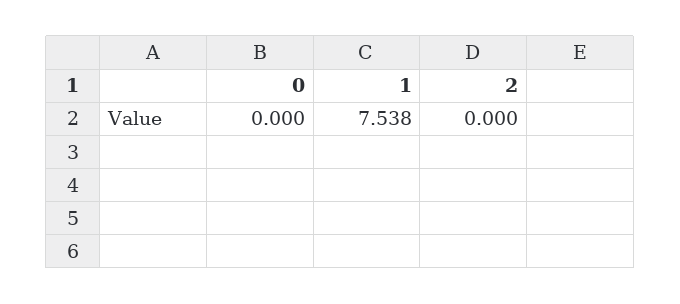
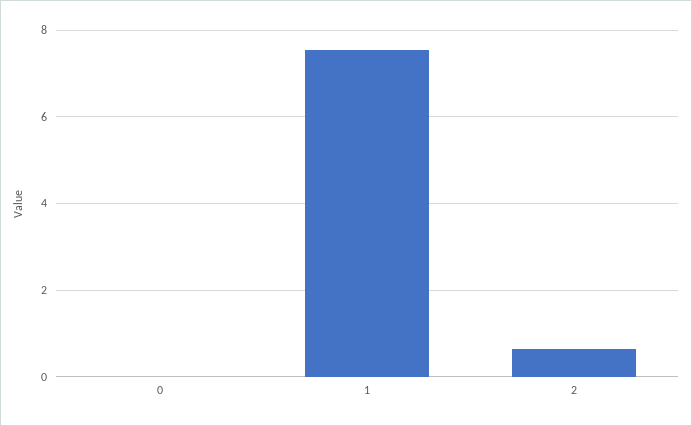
2: 0 -> 0.6

